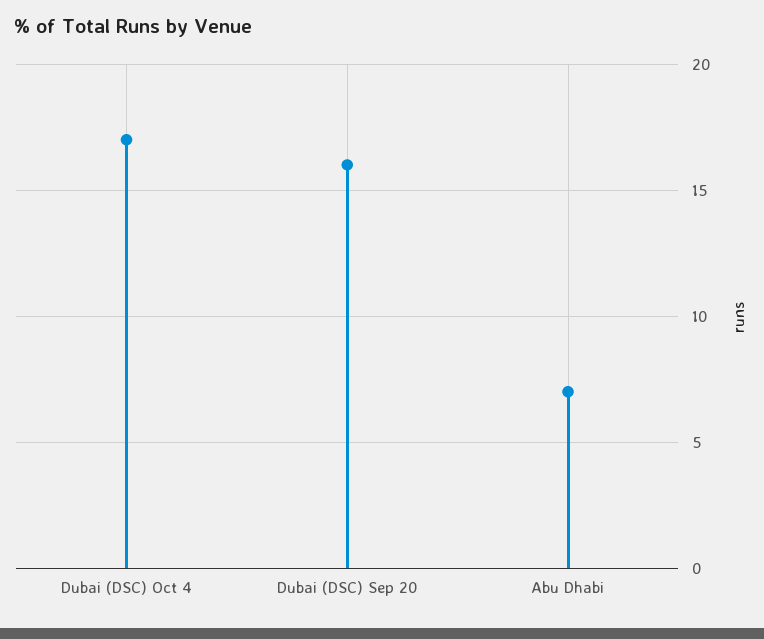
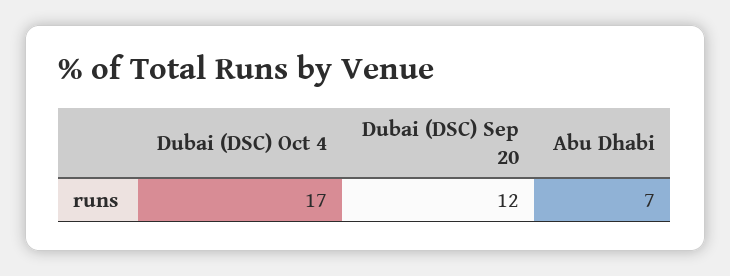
Dubai (DSC) Sep 20: 16 -> 12

